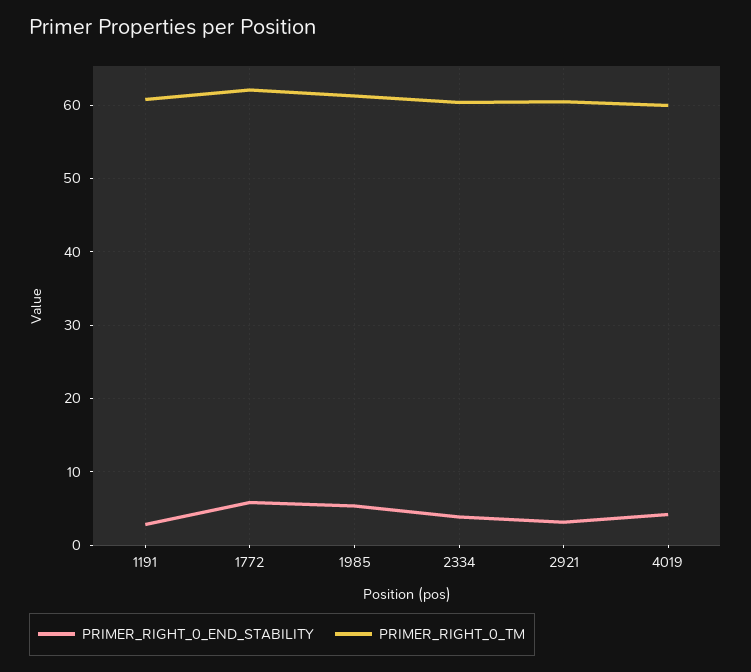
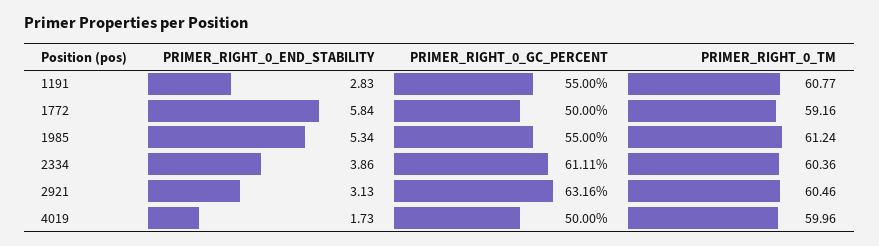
PRIMER_RIGHT_0_TM, 1772: 62 -> 59.16
PRIMER_RIGHT_0_END_STABILITY, 4019: 4 -> 1.73
PRIMER_RIGHT_0_GC_PERCENT, 1191: none -> 55
PRIMER_RIGHT_0_GC_PERCENT, 1772: none -> 50
PRIMER_RIGHT_0_GC_PERCENT, 1985: none -> 55
PRIMER_RIGHT_0_GC_PERCENT, 2334: none -> 61.11
PRIMER_RIGHT_0_GC_PERCENT, 2921: none -> 63.16
PRIMER_RIGHT_0_GC_PERCENT, 4019: none -> 50

